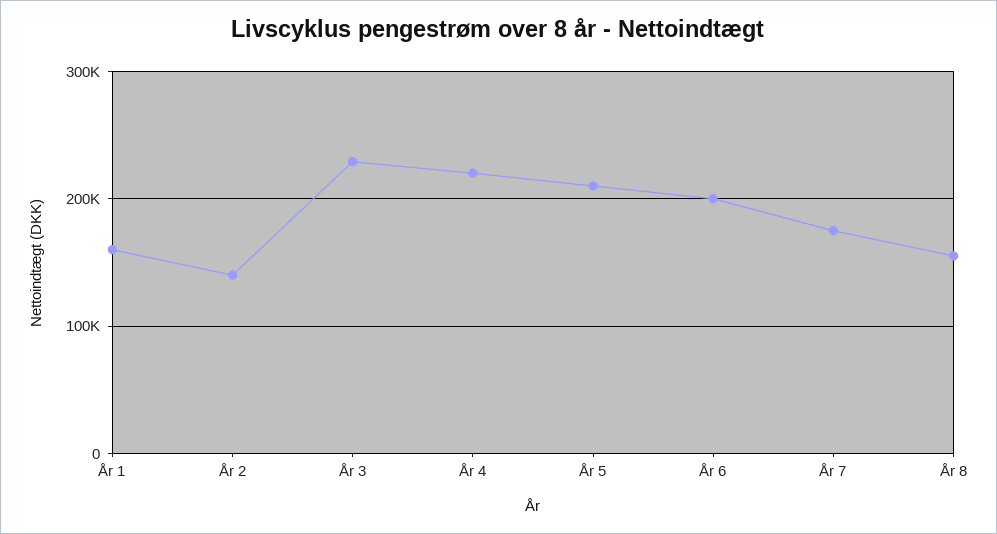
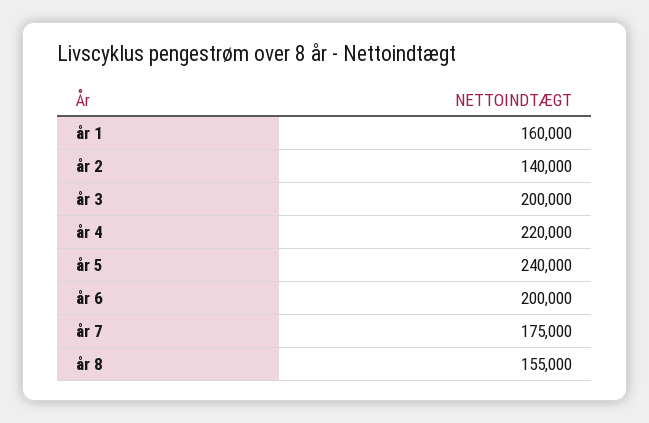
År 3: 230000 -> 200000
År 5: 210000 -> 240000

